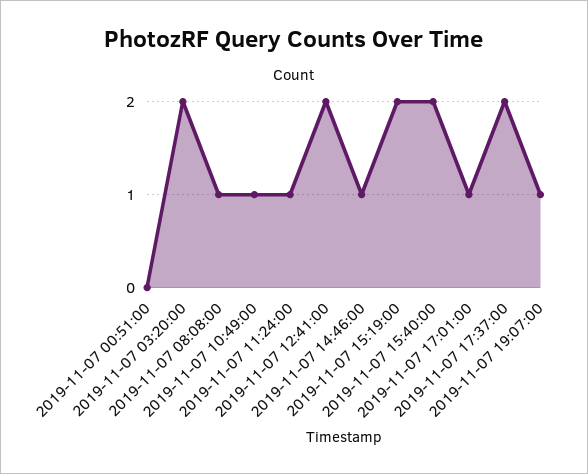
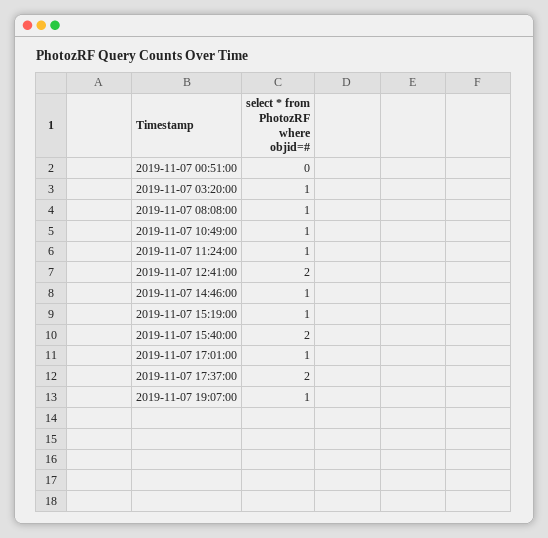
2019-11-07 03:20:00: 2 -> 1
2019-11-07 15:19:00: 2 -> 1

